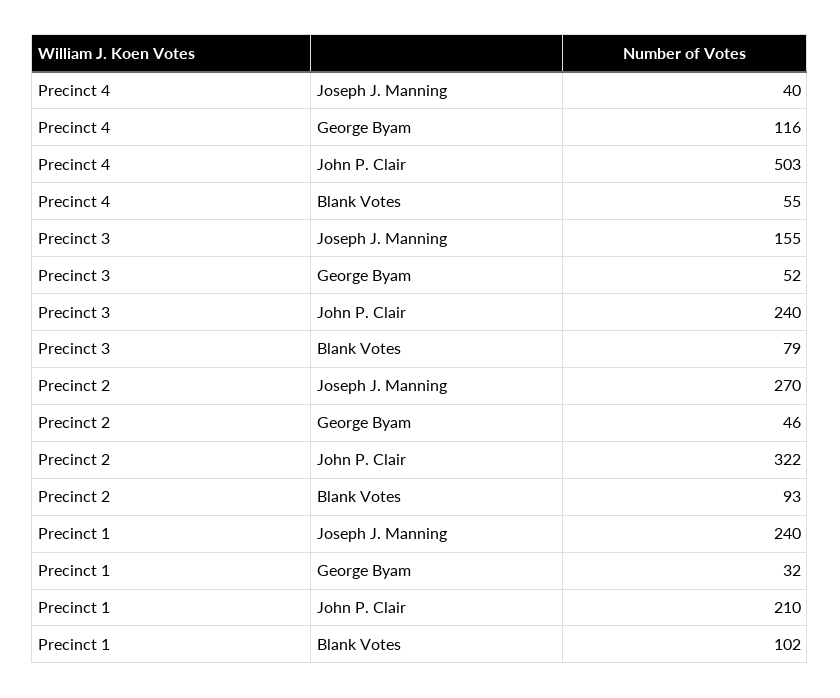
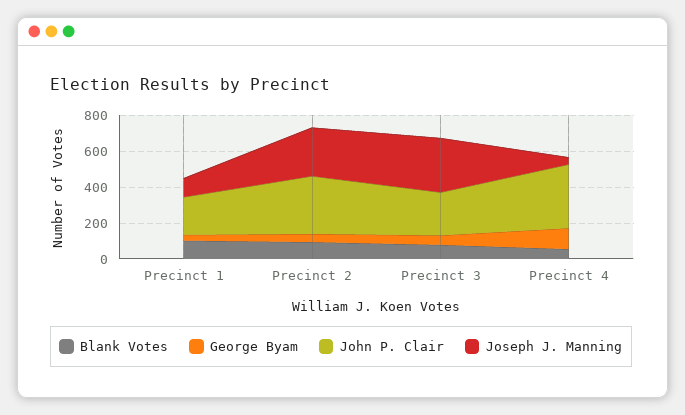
John P. Clair, Precinct 4: 503 -> 350
Joseph J. Manning, Precinct 3: 155 -> 300
Joseph J. Manning, Precinct 1: 240 -> 100

